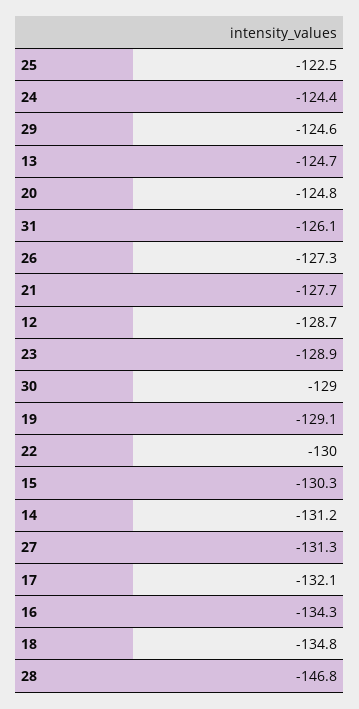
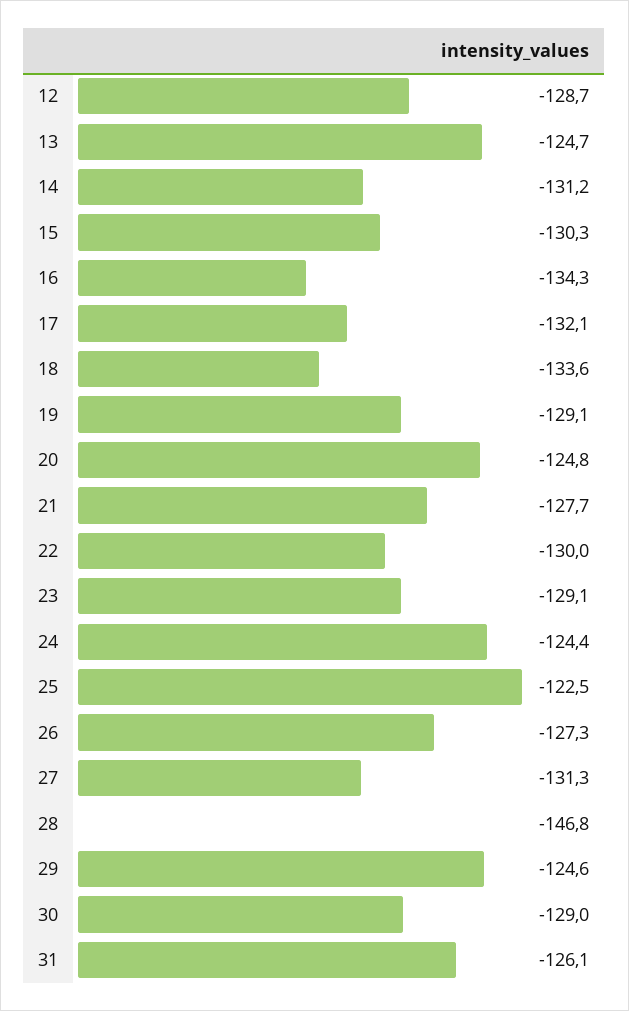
23: -128.9 -> -129.1
18: -134.8 -> -133.6

